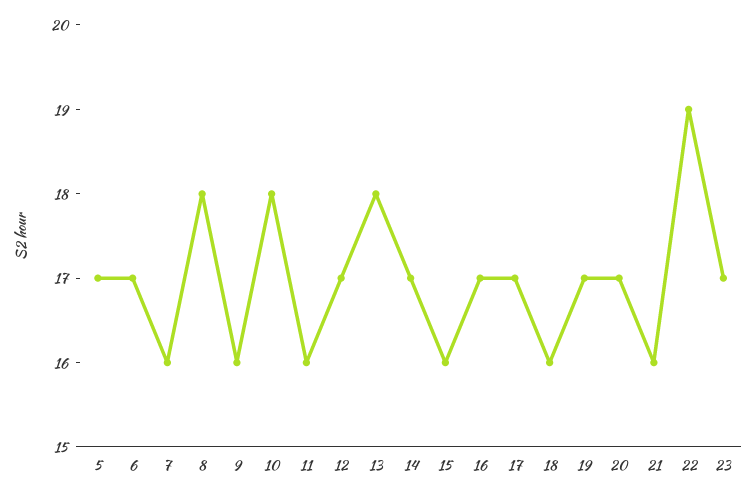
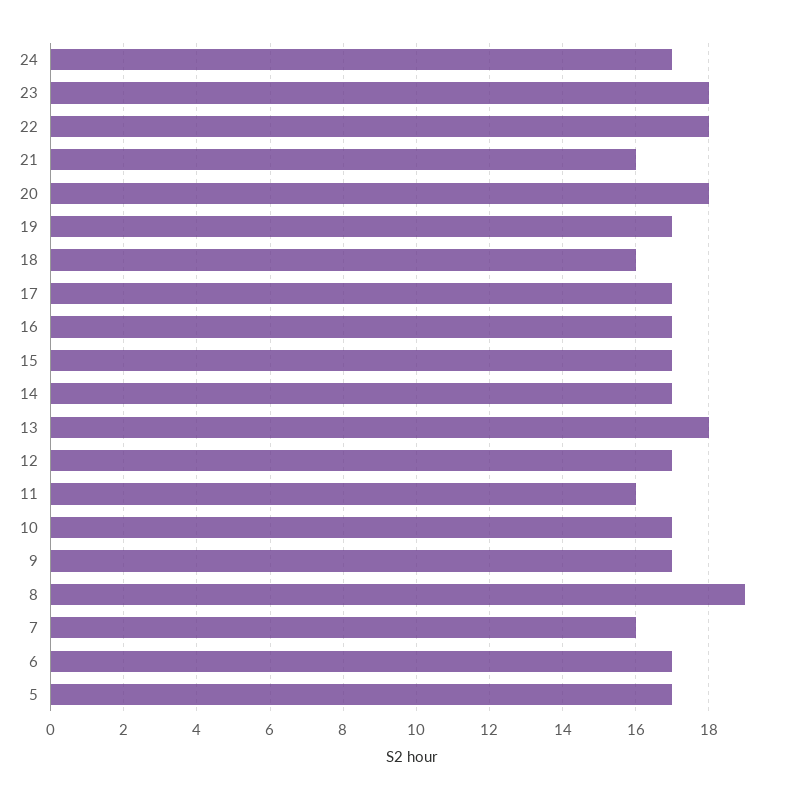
8: 18 -> 19
9: 16 -> 17
10: 18 -> 17
15: 16 -> 17
20: 17 -> 18
22: 19 -> 18
23: 17 -> 18
24: none -> 17

